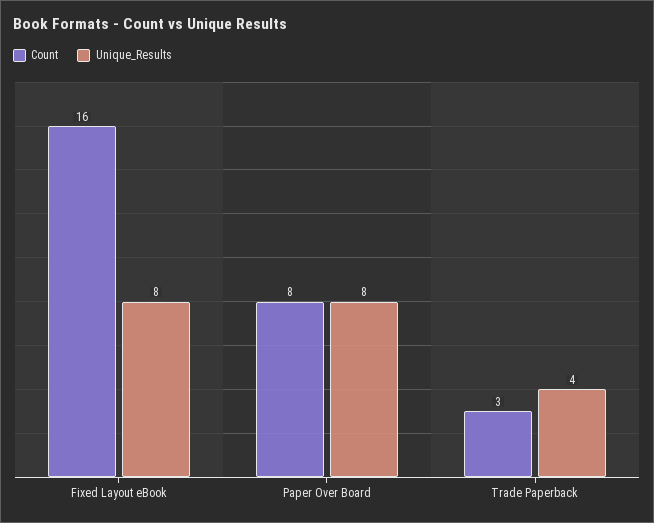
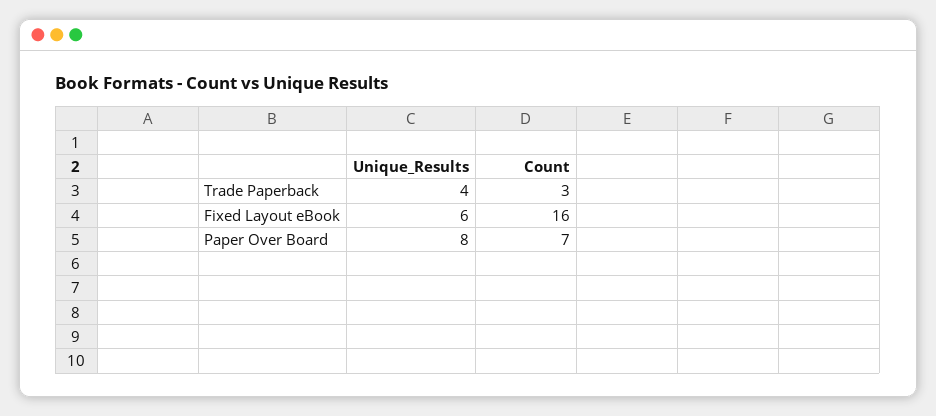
Unique_Results, Fixed Layout eBook: 8 -> 6
Count, Paper Over Board: 8 -> 7

